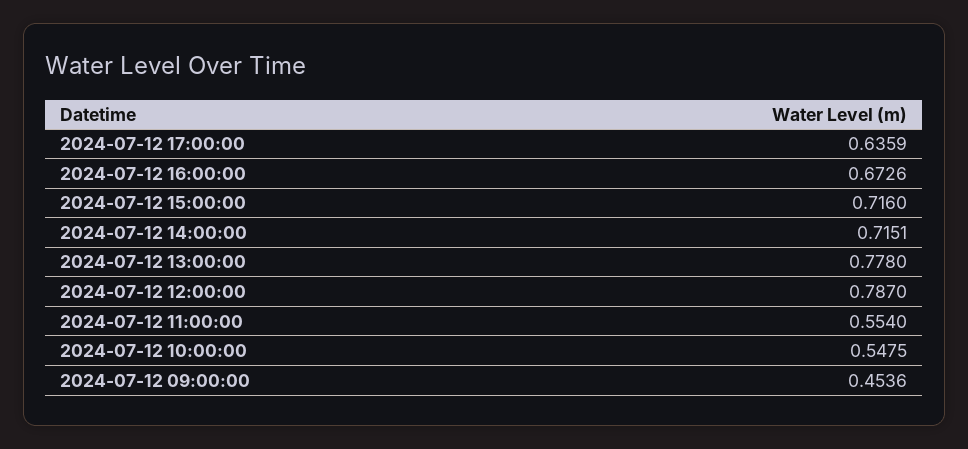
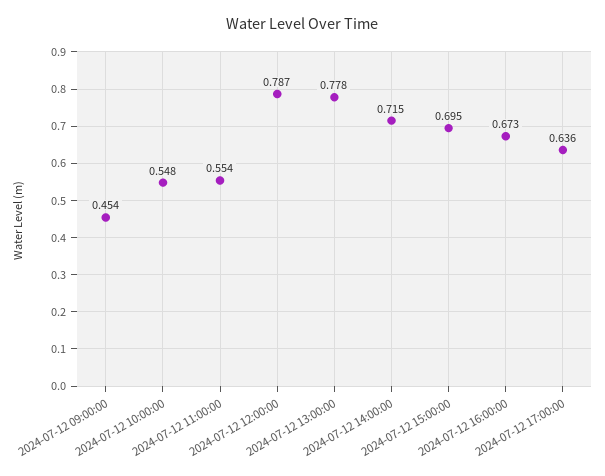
2024-07-12 15:00:00: 0.716 -> 0.695

